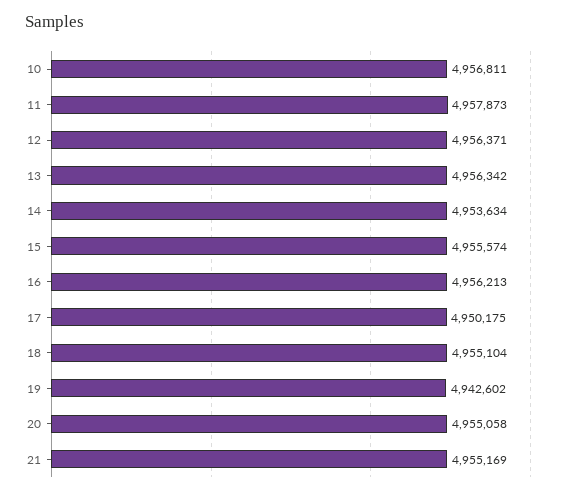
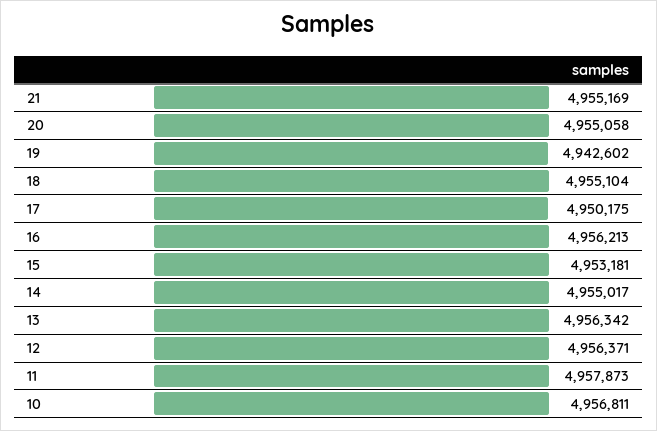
14: 4953634 -> 4955017
15: 4955574 -> 4953181

